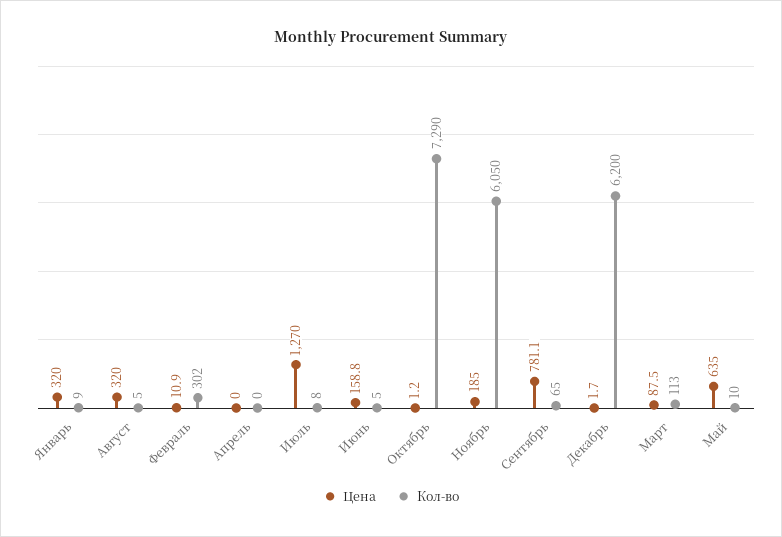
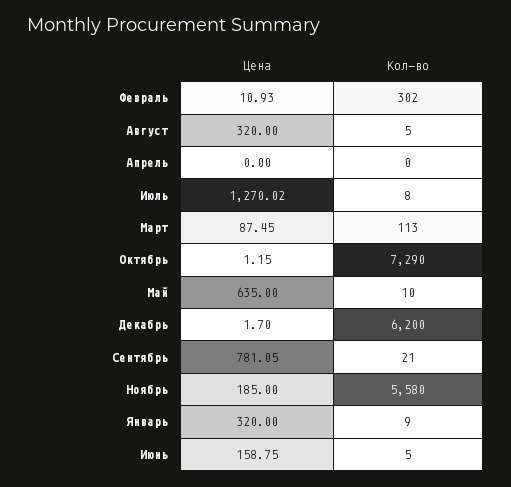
Кол-во, Ноябрь: 6050 -> 5580
Кол-во, Сентябрь: 65 -> 21

